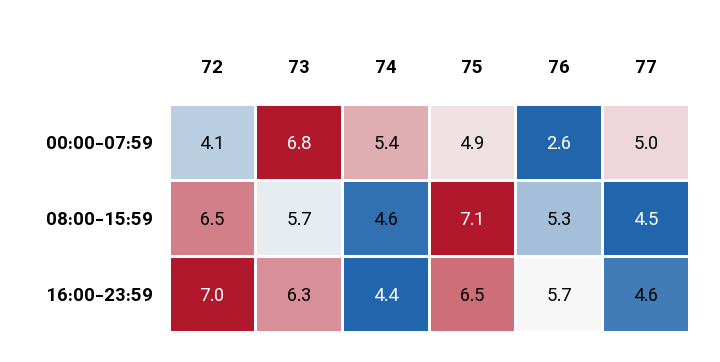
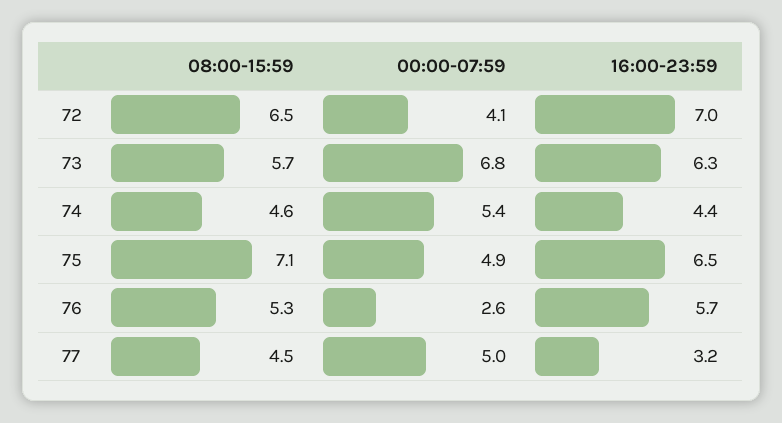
77, 16:00-23:59: 4.6 -> 3.2

